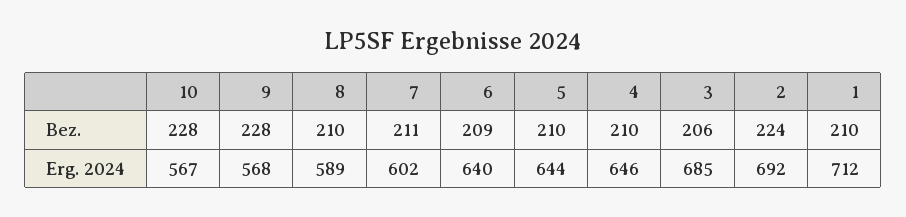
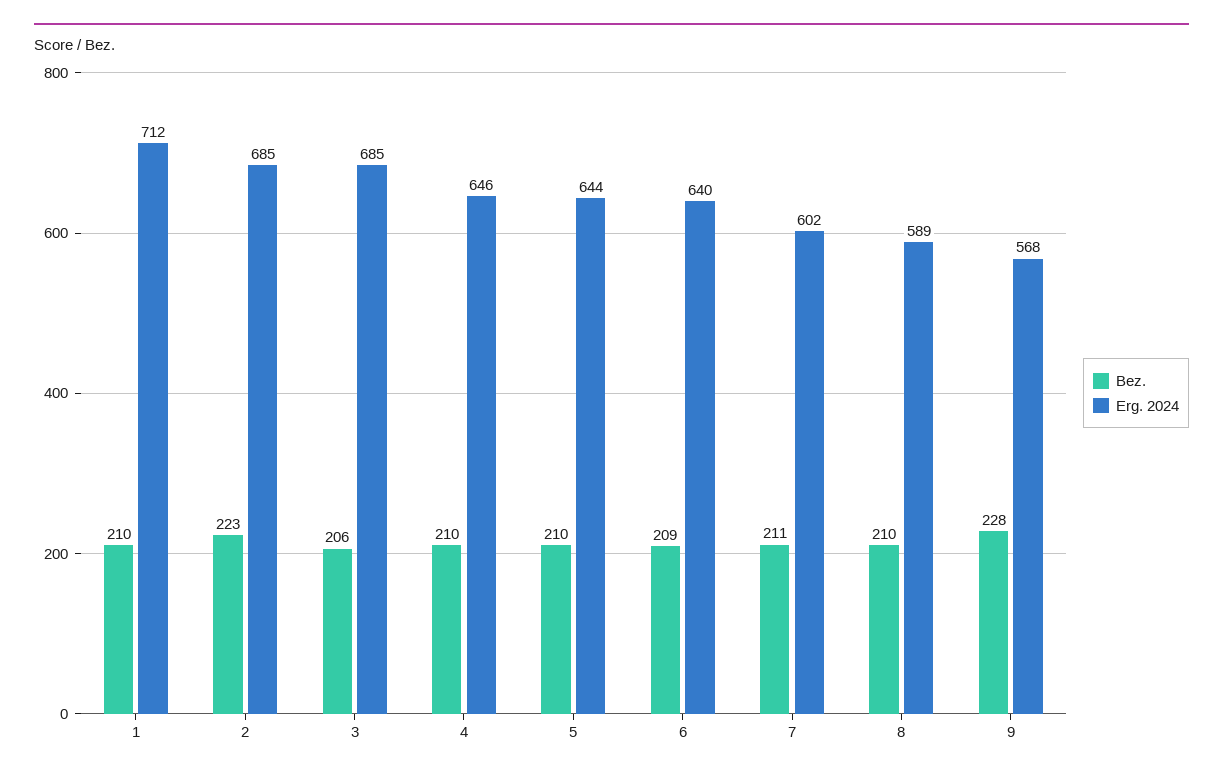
Bez., 10: 228 -> none
Bez., 2: 224 -> 223
Erg. 2024, 10: 567 -> none
Erg. 2024, 2: 692 -> 685

